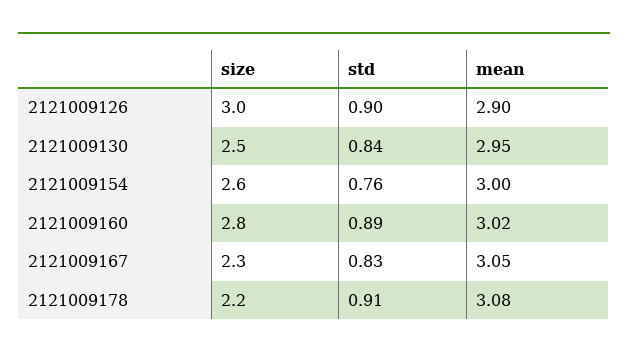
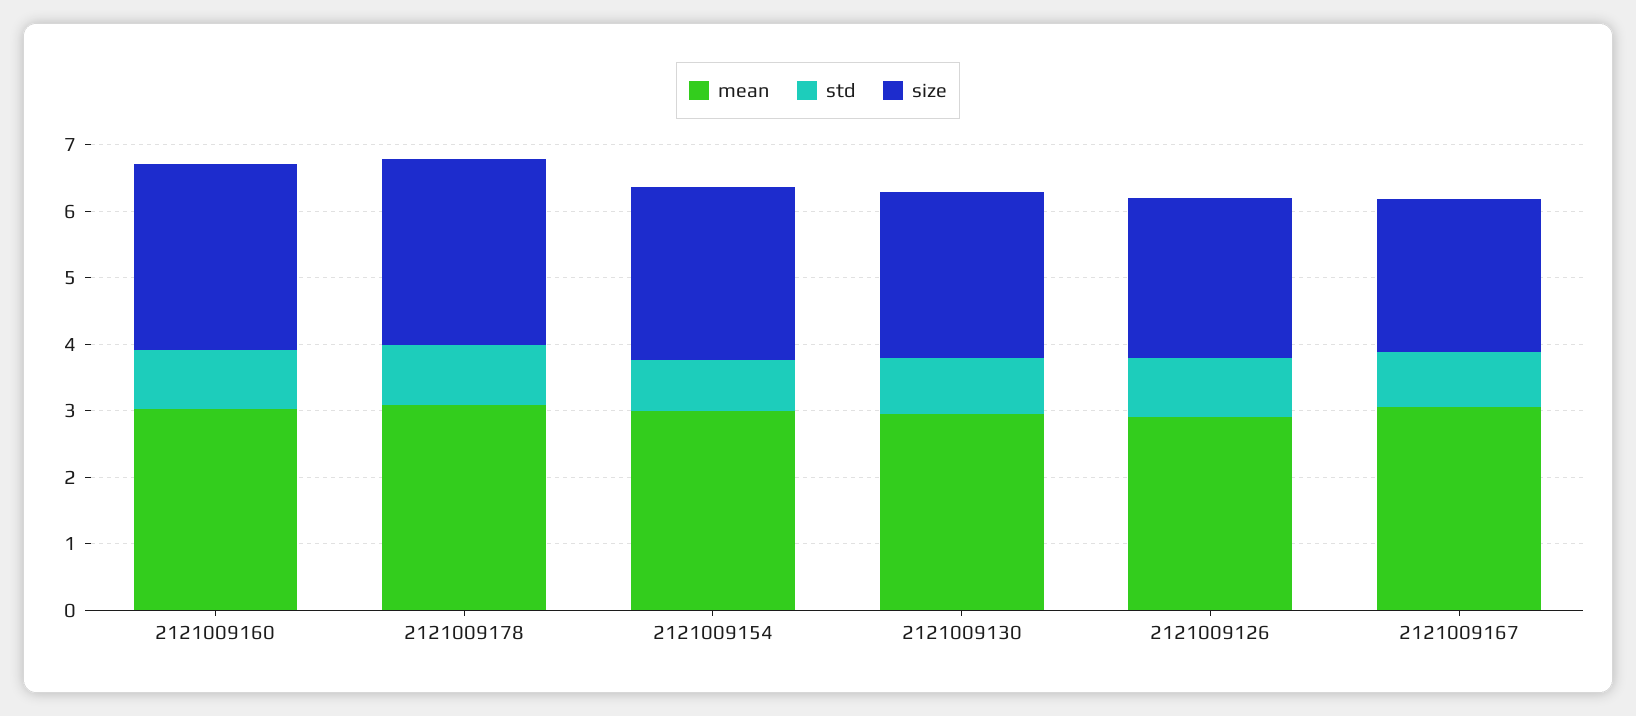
size, 2121009126: 3 -> 2.4
size, 2121009178: 2.2 -> 2.8

